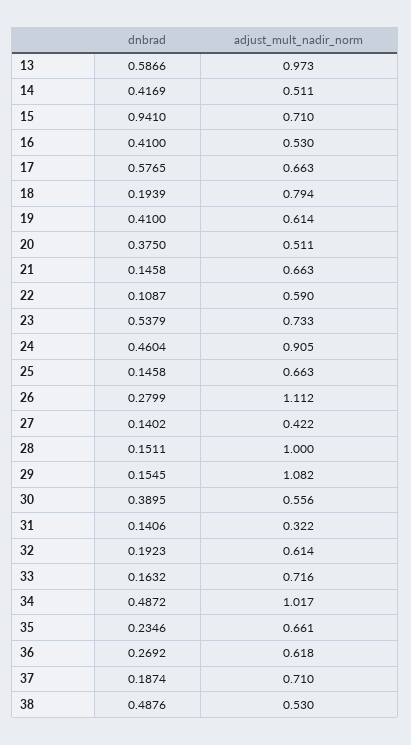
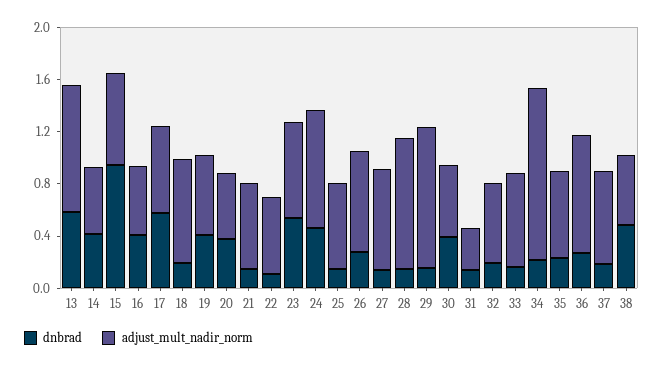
adjust_mult_nadir_norm, 26: 1.112 -> 0.8
adjust_mult_nadir_norm, 27: 0.422 -> 0.8
dnbrad, 34: 0.4872 -> 0.2
adjust_mult_nadir_norm, 34: 1.017 -> 1.3
adjust_mult_nadir_norm, 36: 0.618 -> 0.9

